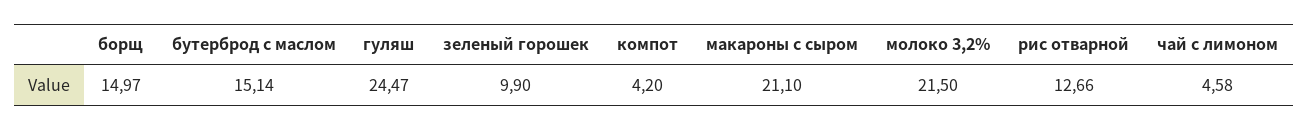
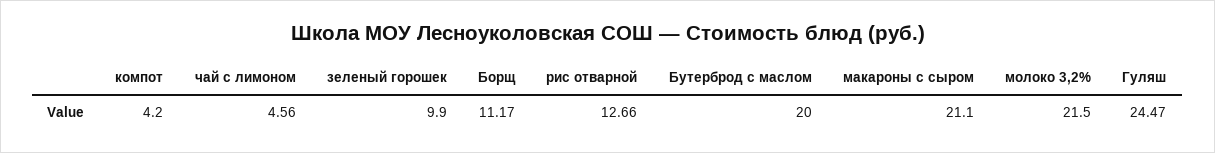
борщ: 14.97 -> 11.17
бутерброд с маслом: 15.14 -> 20
чай с лимоном: 4.58 -> 4.56

